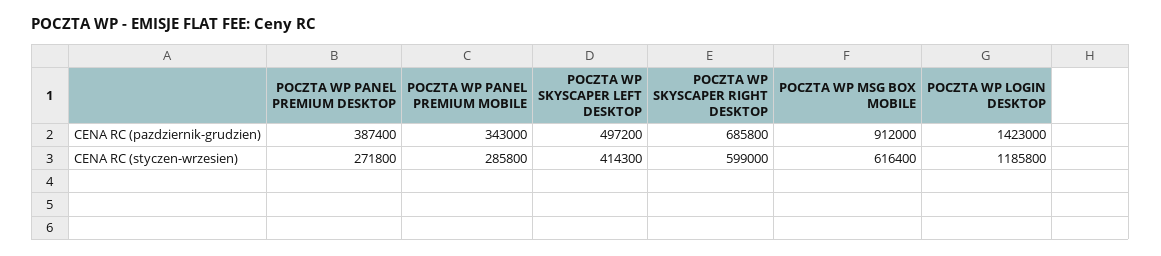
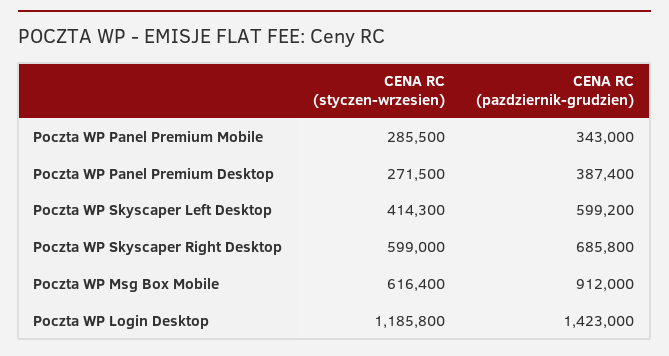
POCZTA WP SKYSCAPER LEFT DESKTOP, CENA RC (pazdziernik-grudzien): 497200 -> 599200
POCZTA WP PANEL PREMIUM DESKTOP, CENA RC (styczen-wrzesien): 271800 -> 271500
POCZTA WP PANEL PREMIUM MOBILE, CENA RC (styczen-wrzesien): 285800 -> 285500

